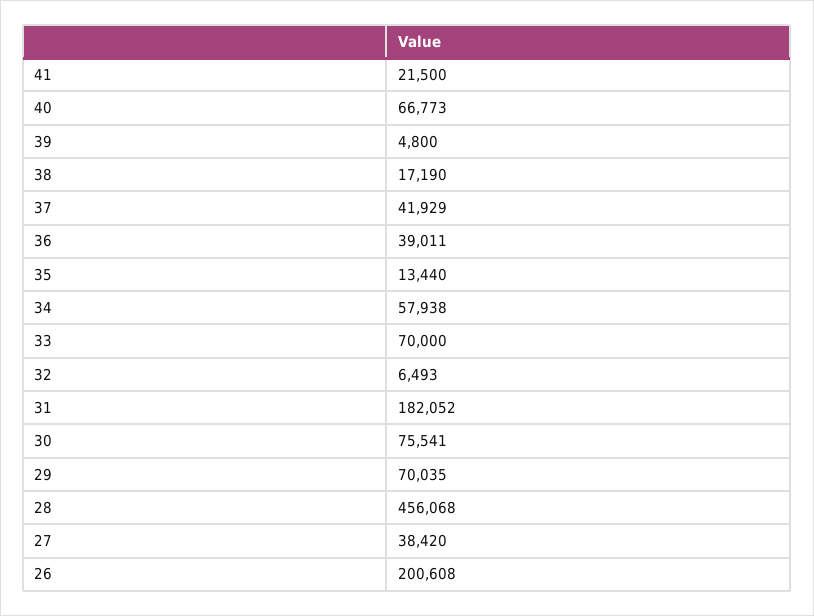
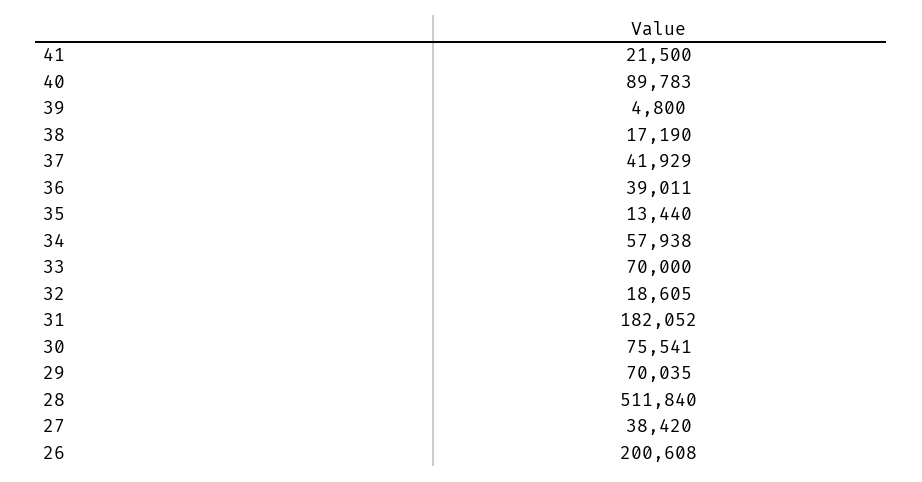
40: 66773 -> 89783
32: 6493 -> 18605
28: 456068 -> 511840

